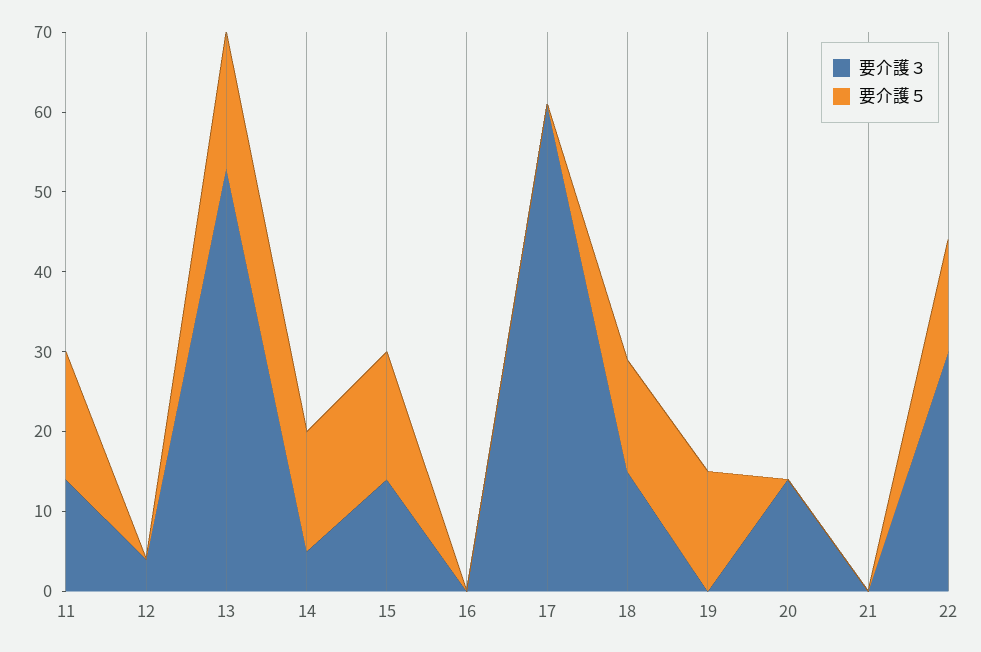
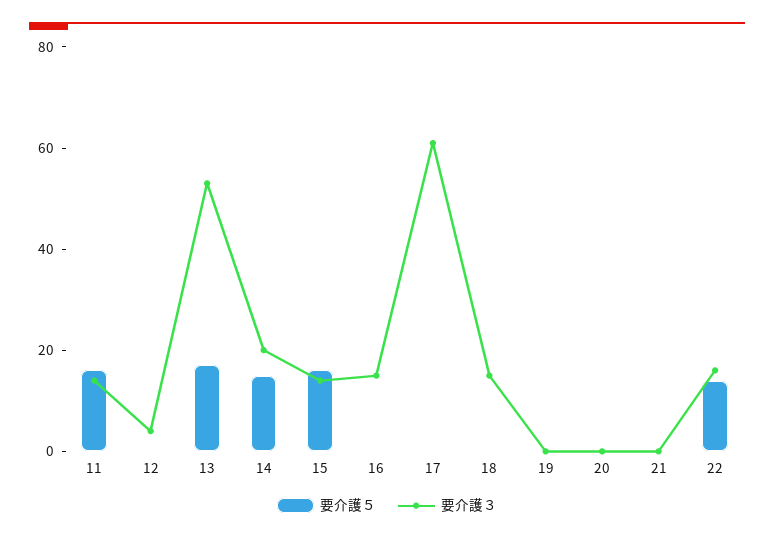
要介護３, 14: 5 -> 20
要介護３, 16: 0 -> 15
要介護５, 18: 15 -> 0
要介護５, 19: 15 -> 0
要介護３, 20: 15 -> 0
要介護３, 22: 30 -> 15

